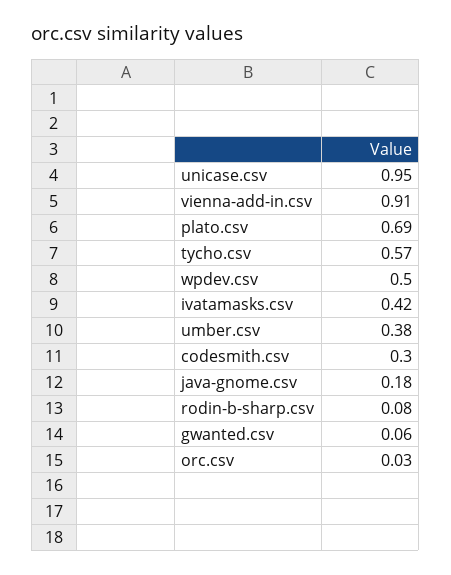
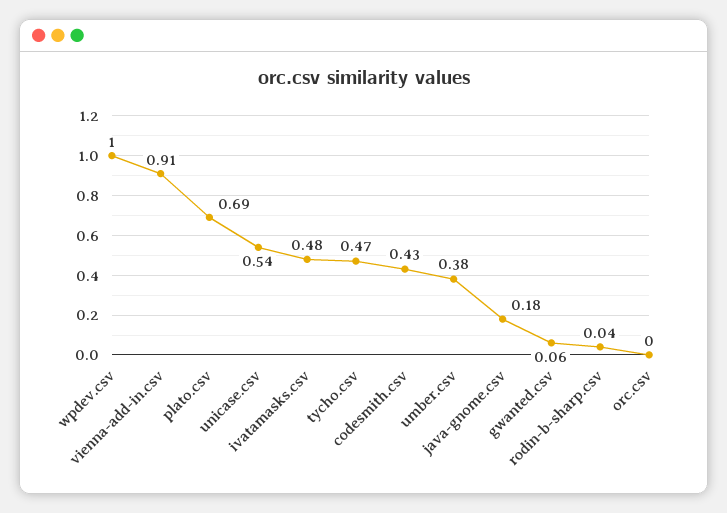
unicase.csv: 0.95 -> 0.54
tycho.csv: 0.57 -> 0.47
wpdev.csv: 0.5 -> 1
ivatamasks.csv: 0.42 -> 0.48
codesmith.csv: 0.3 -> 0.43
rodin-b-sharp.csv: 0.08 -> 0.04
orc.csv: 0.03 -> 0

